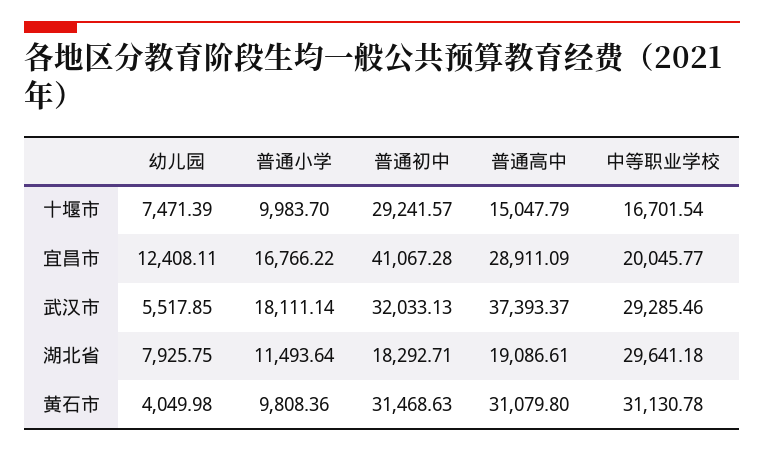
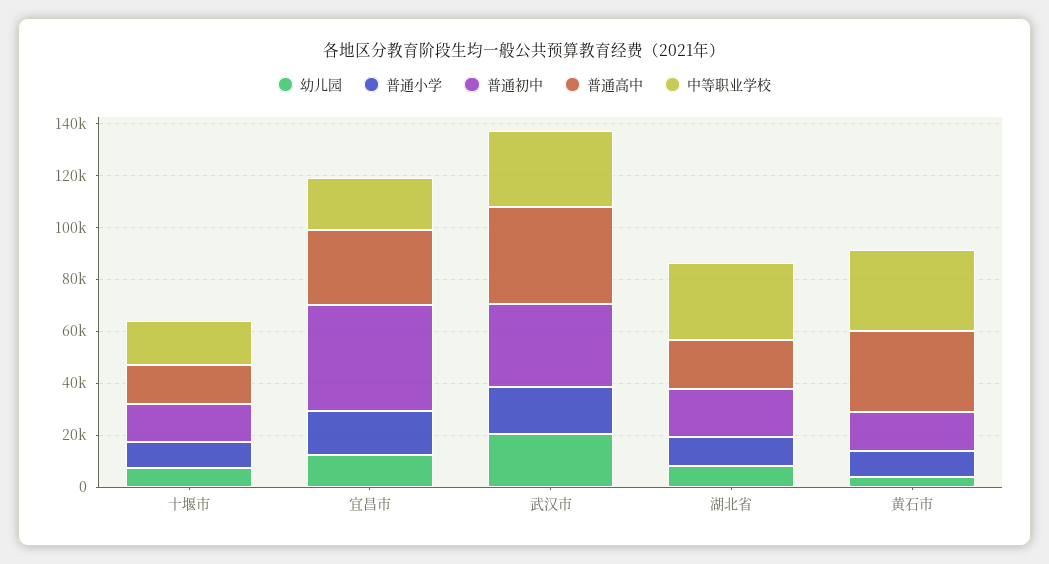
普通初中, 十堰市: 29241.57 -> 15000
幼儿园, 武汉市: 5517.85 -> 20000
普通初中, 黄石市: 31468.63 -> 15000

